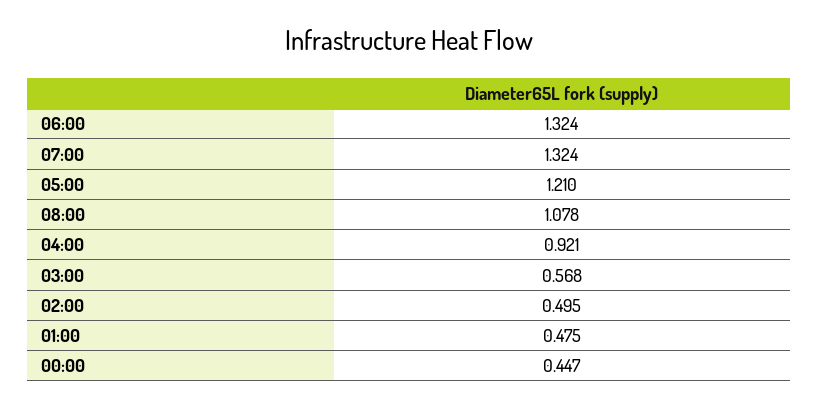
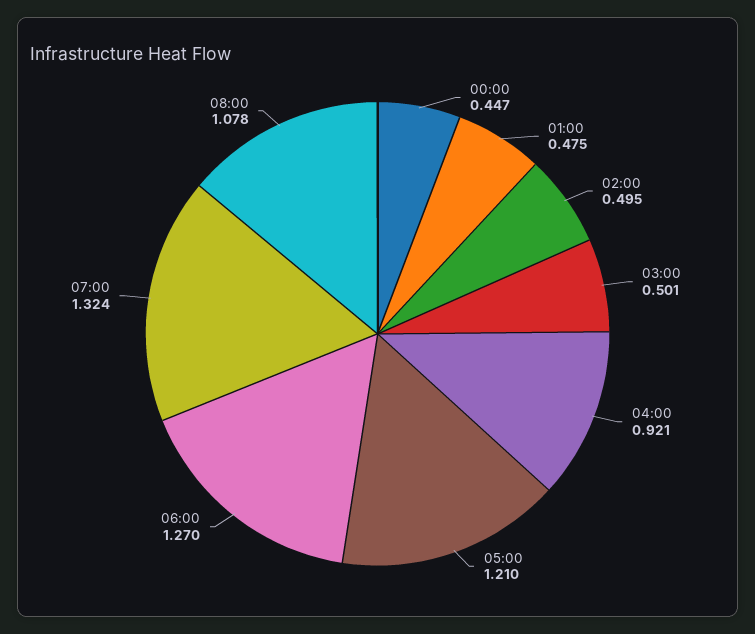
06:00: 1.324 -> 1.27
03:00: 0.568 -> 0.501

